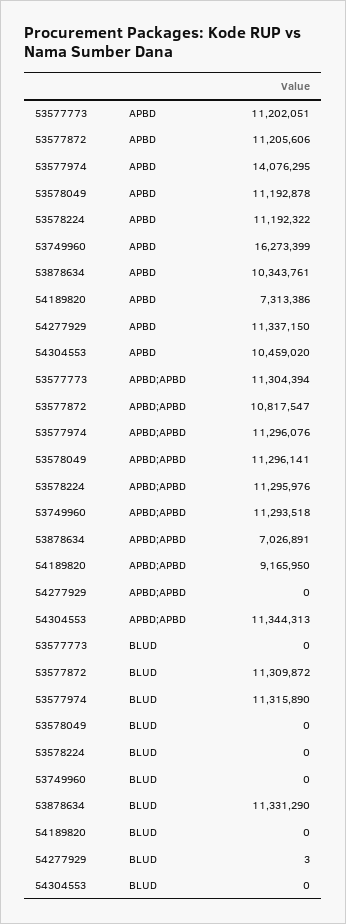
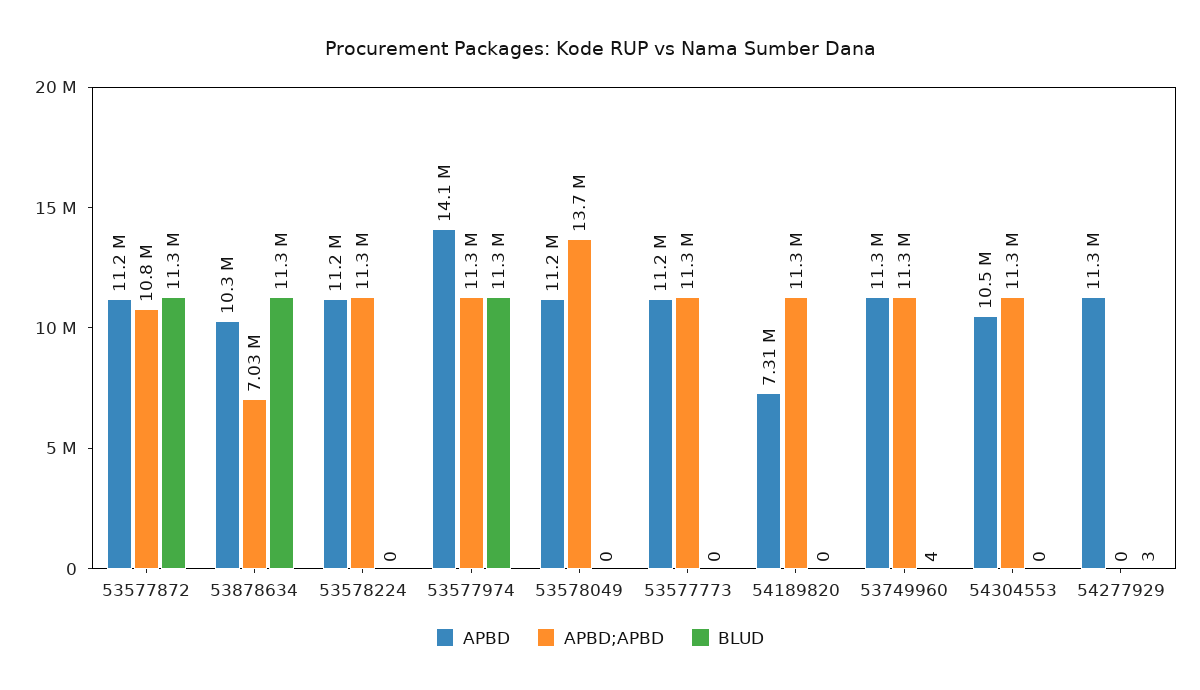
APBD, 53749960: 16273399 -> 11300000
APBD;APBD, 53578049: 11296141 -> 13700000
APBD;APBD, 54189820: 9165950 -> 11300000
BLUD, 53749960: 0 -> 4

